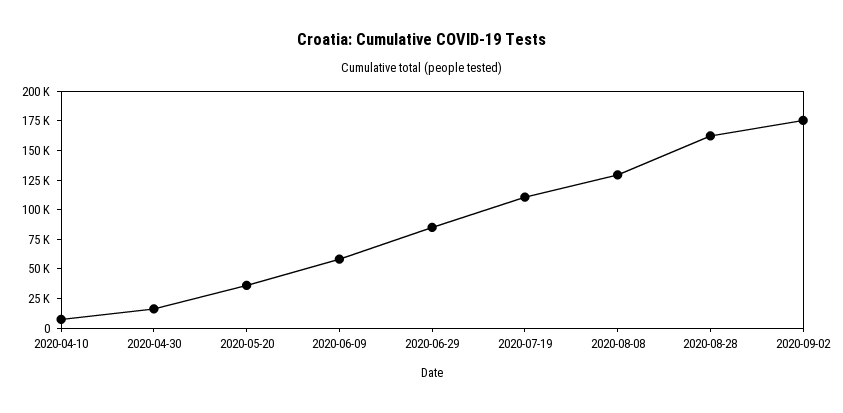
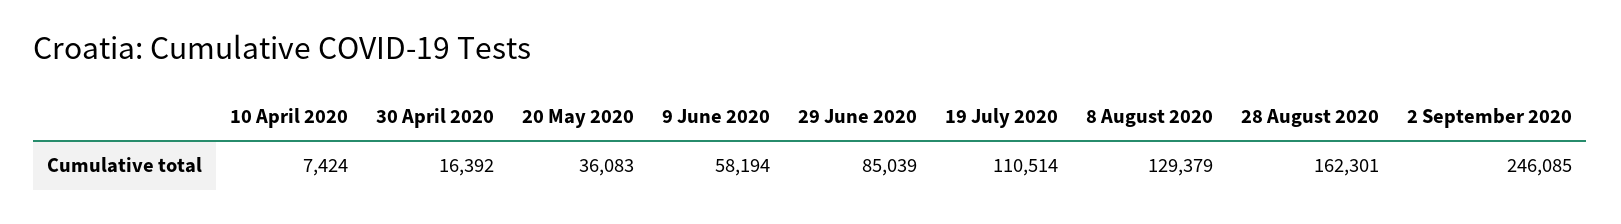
2020-09-02: 175000 -> 246085

